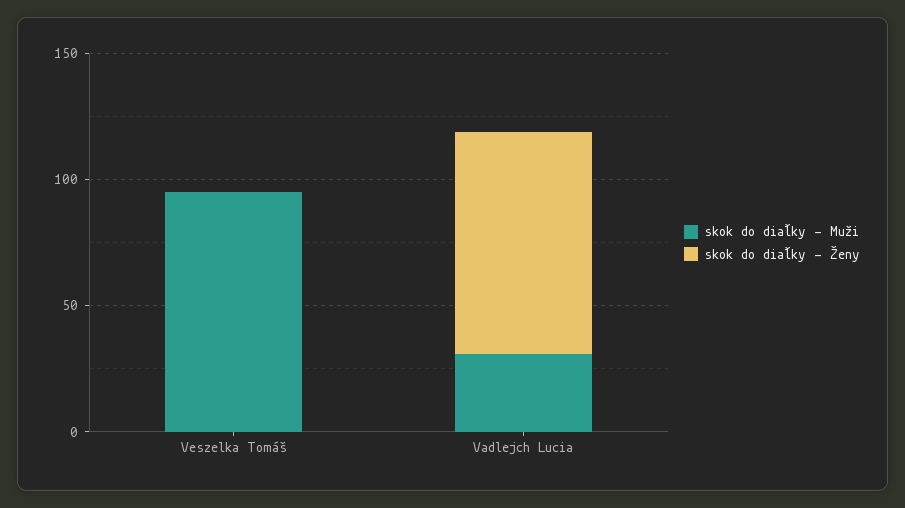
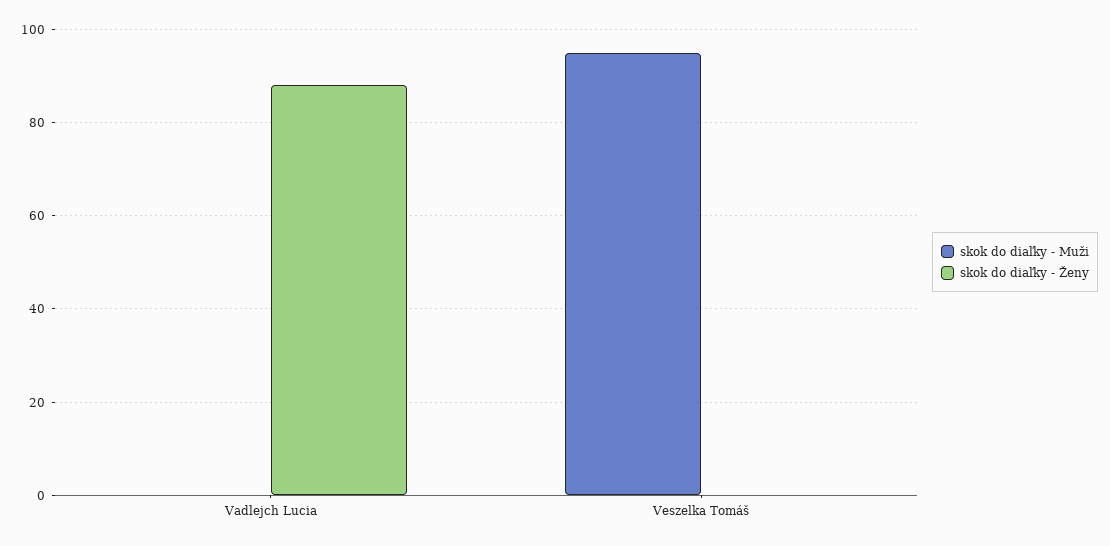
skok do diaľky - Muži, Vadlejch Lucia: 30 -> 0

